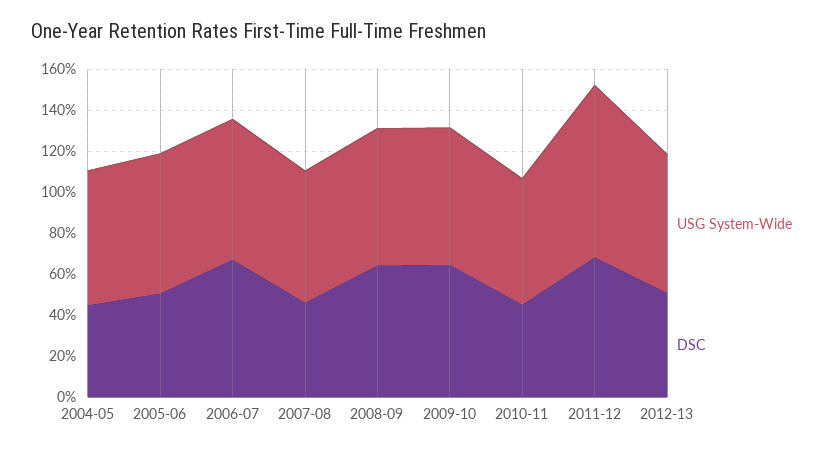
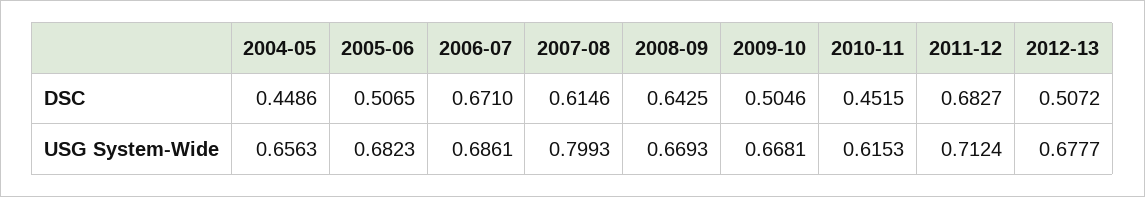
USG System-Wide, 2007-08: 0.65 -> 0.7993
DSC, 2007-08: 0.45 -> 0.6146
DSC, 2009-10: 0.65 -> 0.5046
USG System-Wide, 2011-12: 0.85 -> 0.7124

